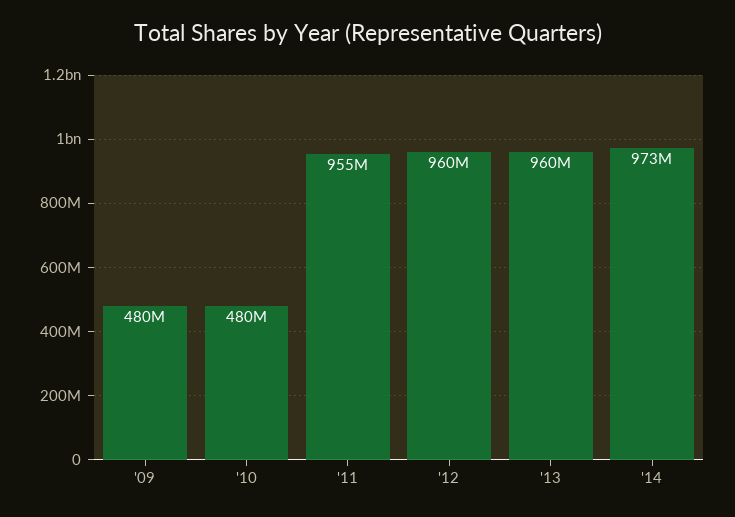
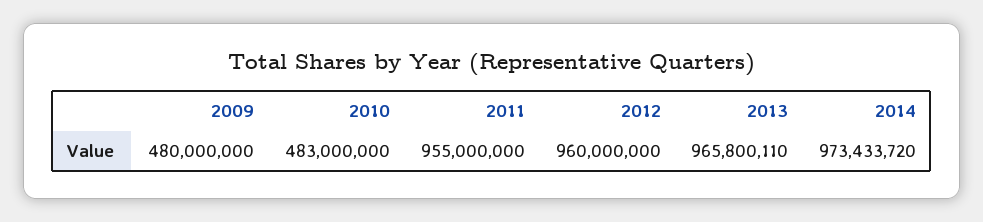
'10: 480000000 -> 483000000
'13: 960000000 -> 965800110

